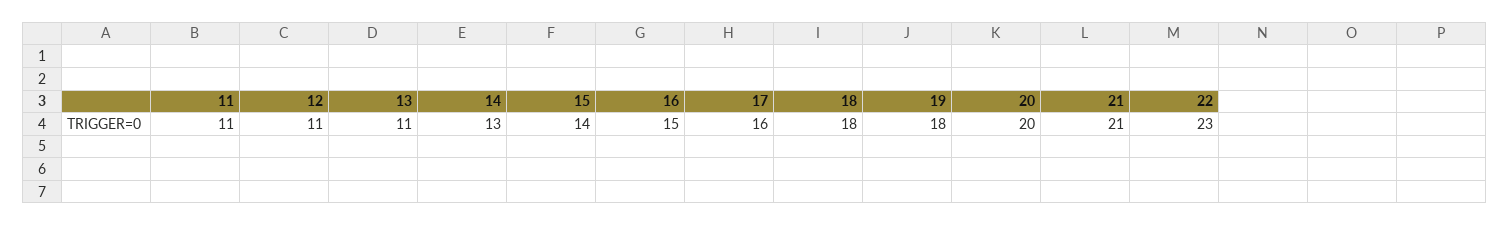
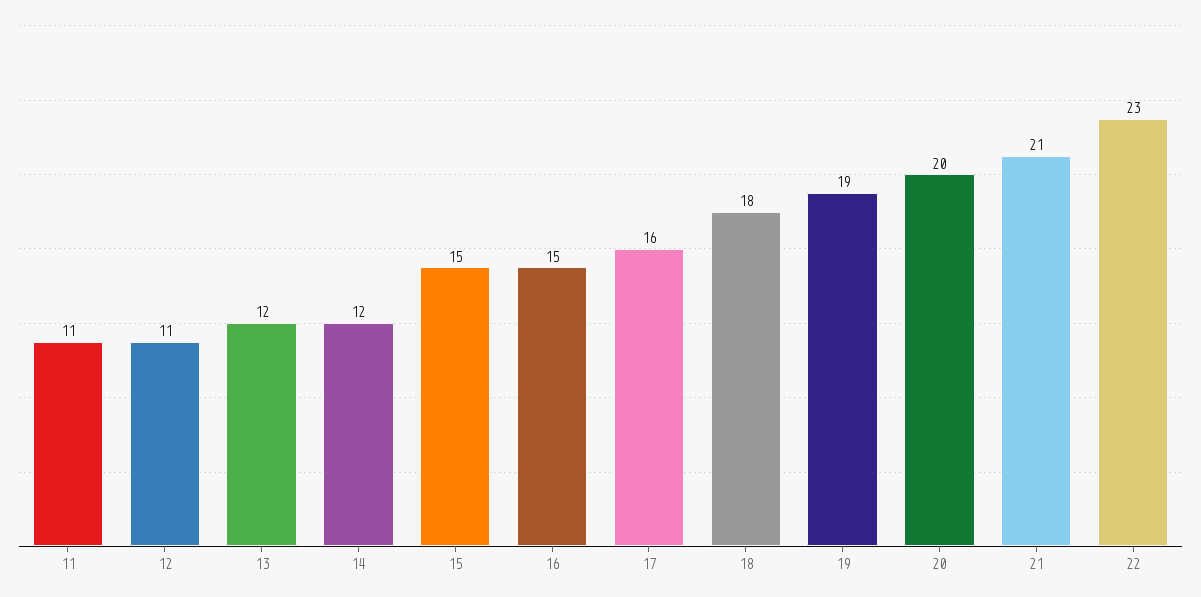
13: 11 -> 12
14: 13 -> 12
15: 14 -> 15
19: 18 -> 19

